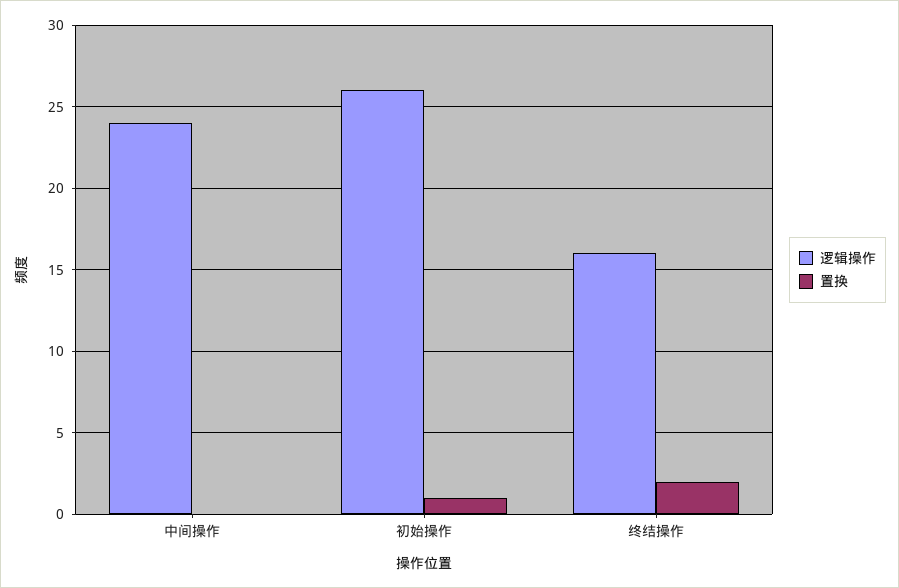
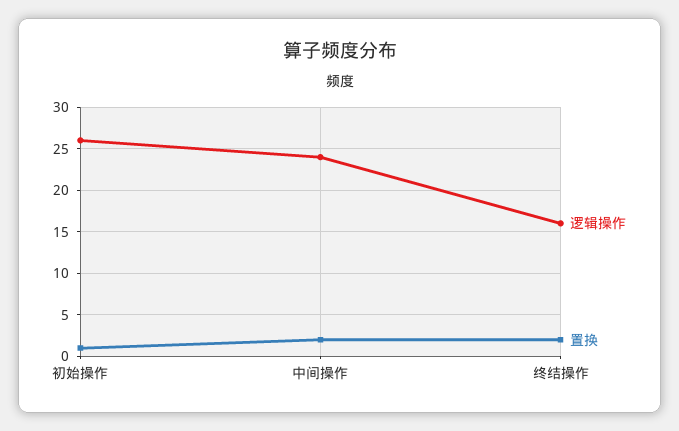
置换, 中间操作: 0 -> 2

